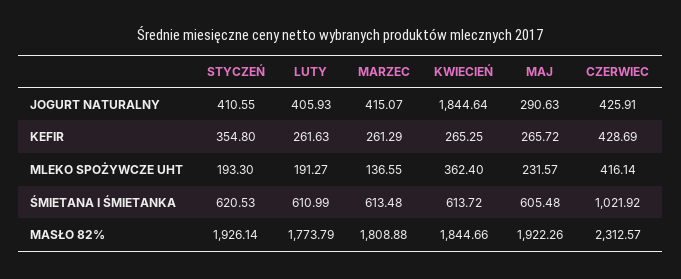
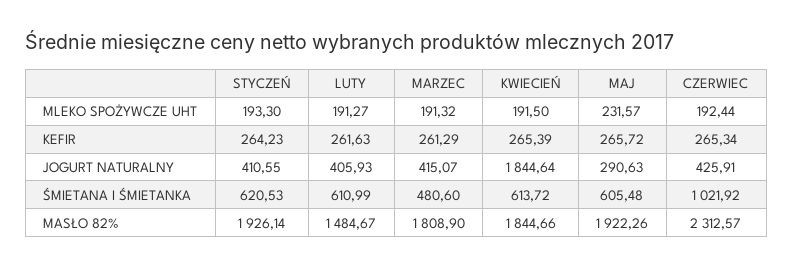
STYCZEŃ, KEFIR: 354.8 -> 264.23
KWIECIEŃ, KEFIR: 265.25 -> 265.39
CZERWIEC, KEFIR: 428.69 -> 265.34
MARZEC, MLEKO SPOŻYWCZE UHT: 136.55 -> 191.32
KWIECIEŃ, MLEKO SPOŻYWCZE UHT: 362.4 -> 191.5
CZERWIEC, MLEKO SPOŻYWCZE UHT: 416.14 -> 192.44
MARZEC, ŚMIETANA I ŚMIETANKA: 613.48 -> 480.6
LUTY, MASŁO 82%: 1773.79 -> 1484.67
MARZEC, MASŁO 82%: 1808.88 -> 1808.9

